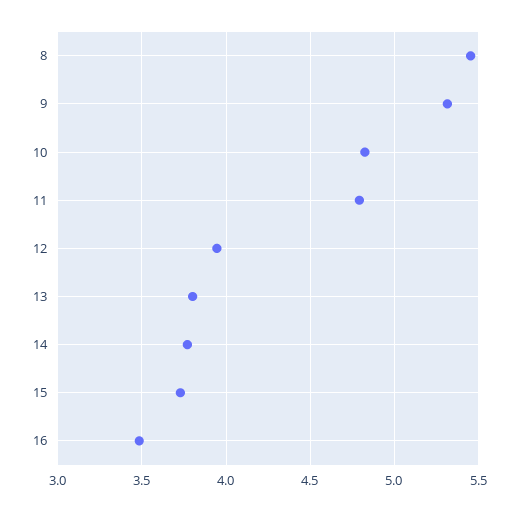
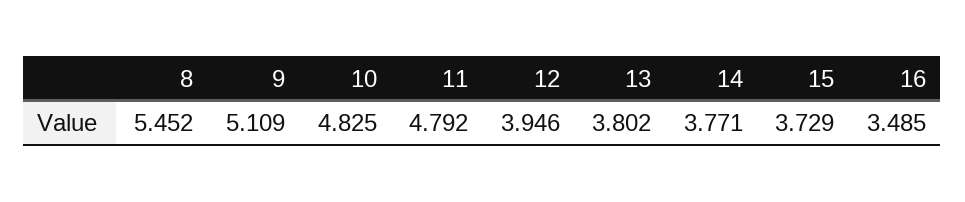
9: 5.3 -> 5.109

